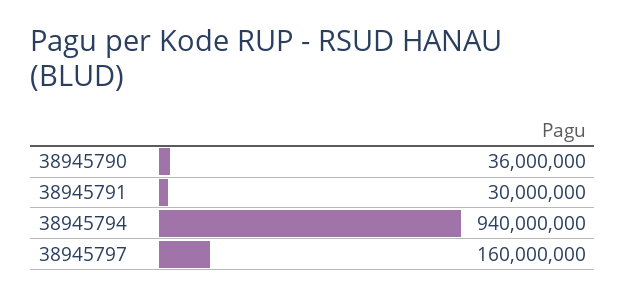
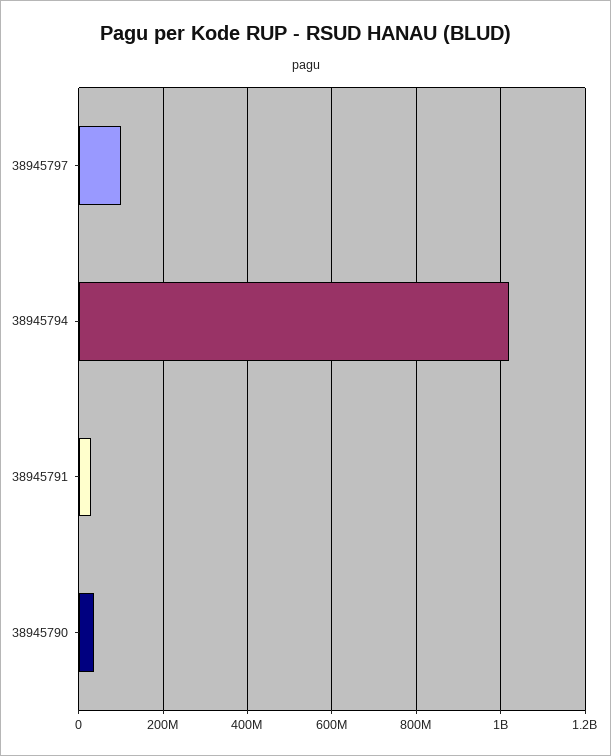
38945794: 940000000 -> 1020000000
38945797: 160000000 -> 100000000

